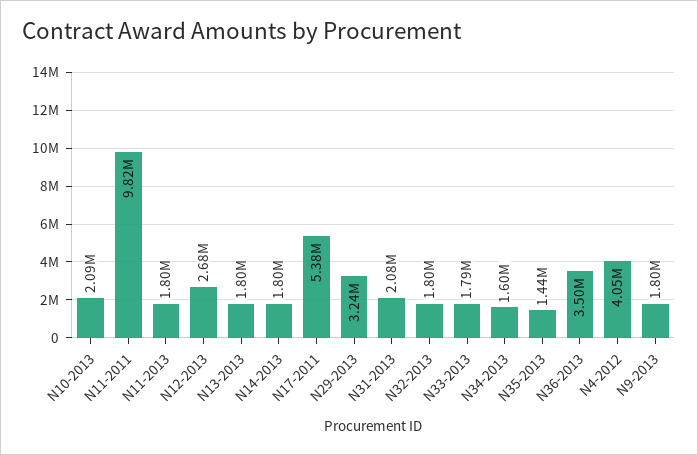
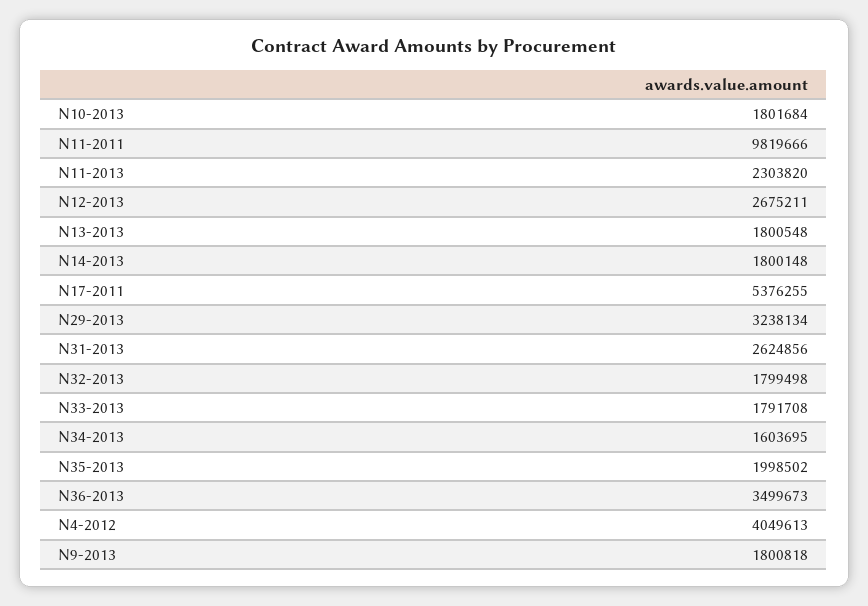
N10-2013: 2090000 -> 1801684
N11-2013: 1800000 -> 2303820
N31-2013: 2080000 -> 2624856
N35-2013: 1440000 -> 1998502

